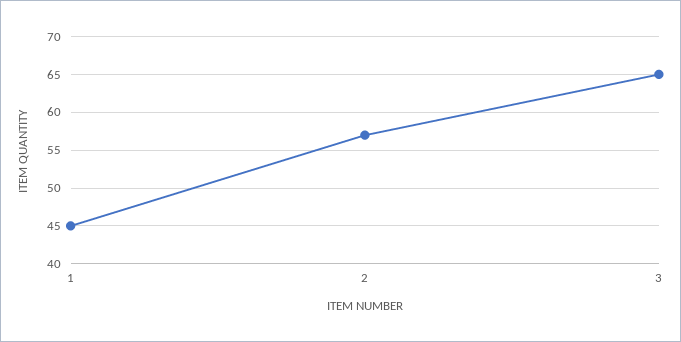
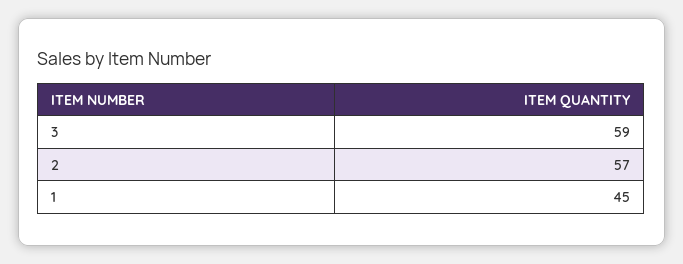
3: 65 -> 59

